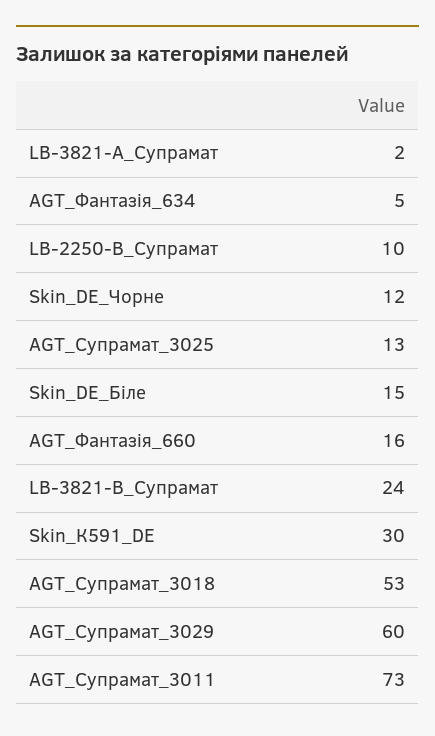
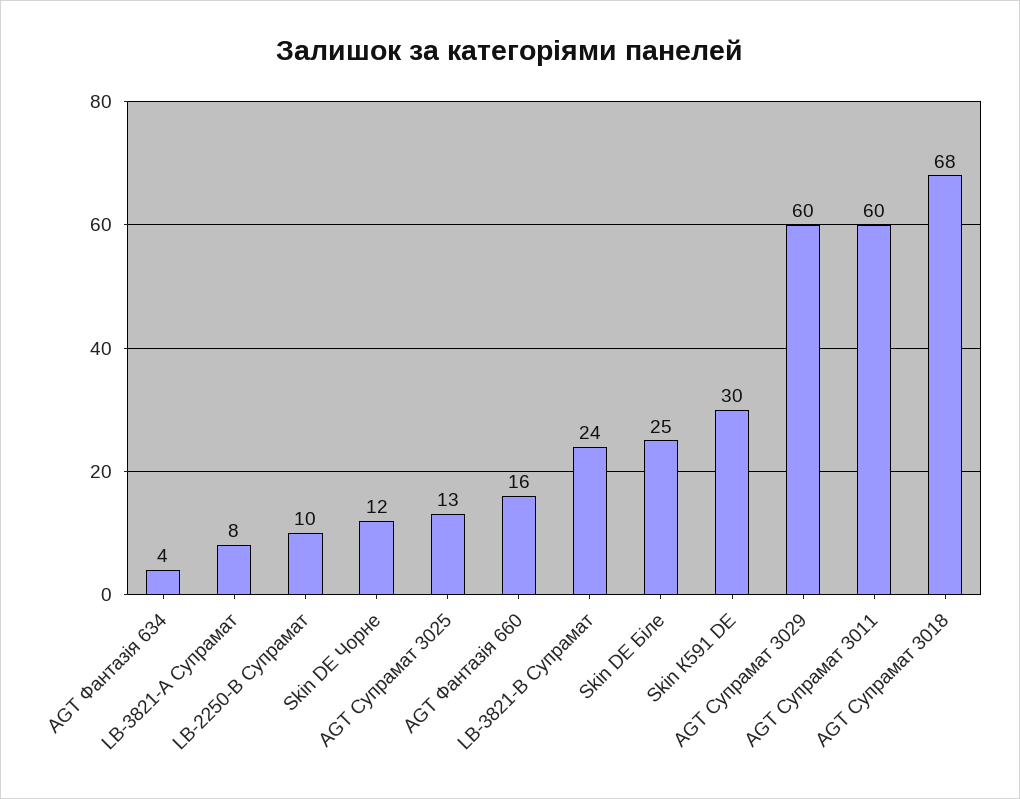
LB-3821-А_Супрамат: 2 -> 8
AGT_Фантазія_634: 5 -> 4
Skin_DE_Біле: 15 -> 25
AGT_Супрамат_3018: 53 -> 68
AGT_Супрамат_3011: 73 -> 60

